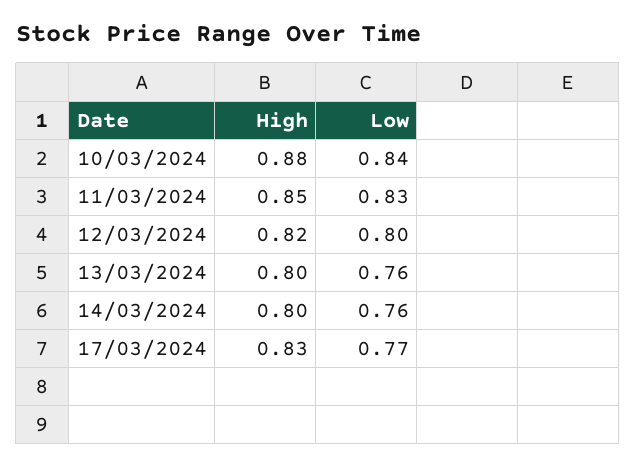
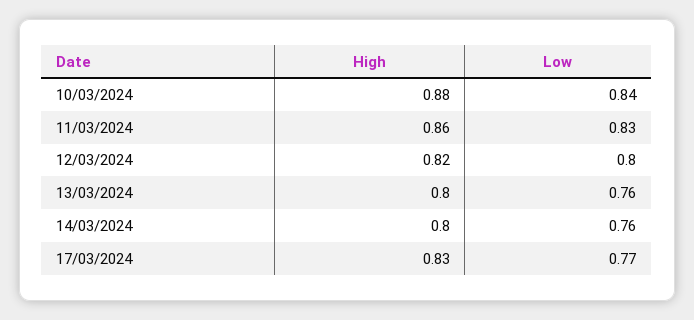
High, 11/03/2024: 0.85 -> 0.86

